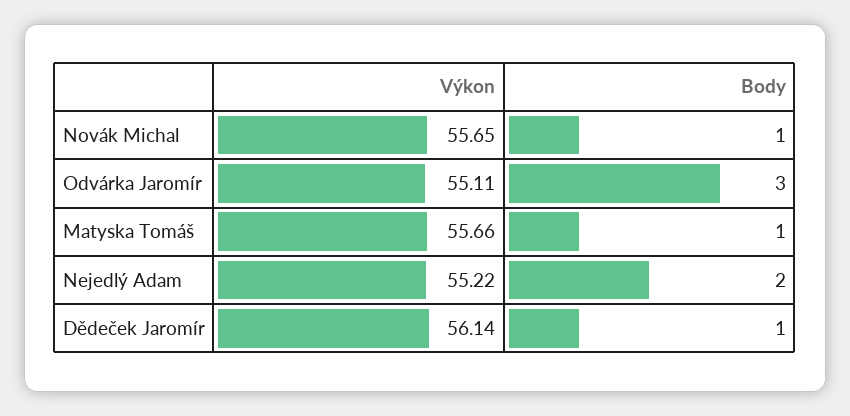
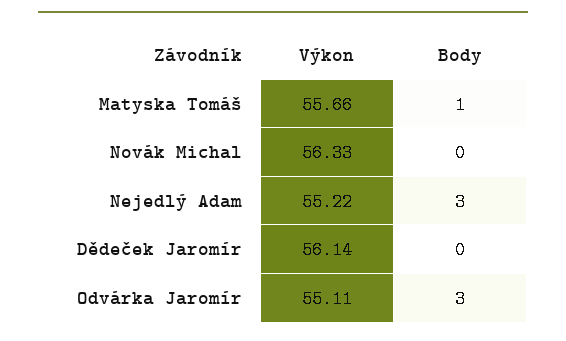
Výkon, Novák Michal: 55.65 -> 56.33
Body, Novák Michal: 1 -> 0
Body, Nejedlý Adam: 2 -> 3
Body, Dědeček Jaromír: 1 -> 0

